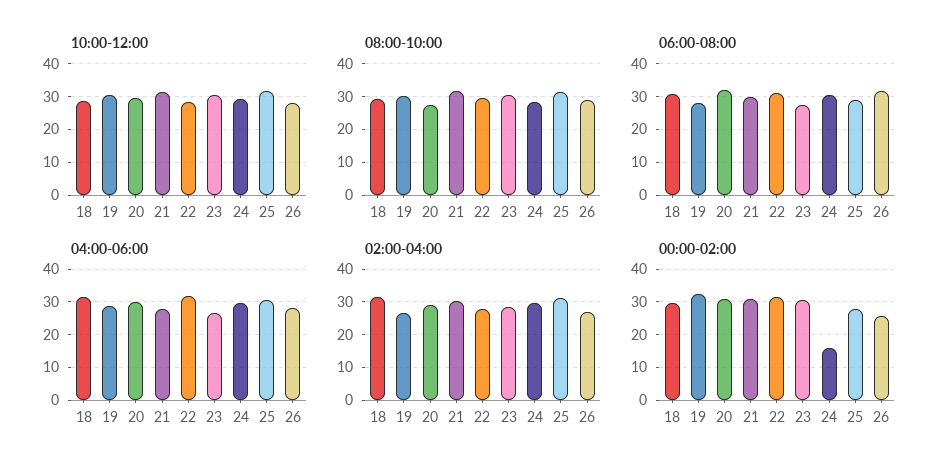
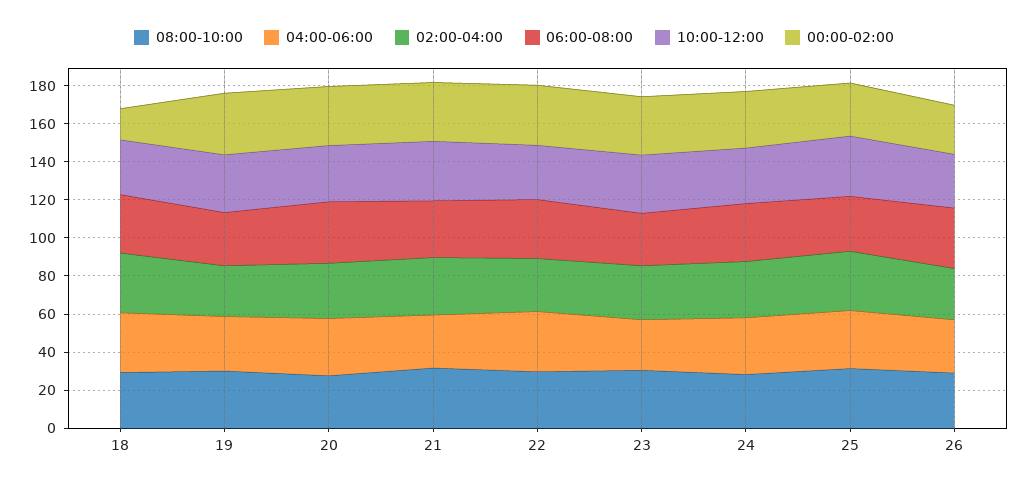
00:00-02:00, 18: 30 -> 15
00:00-02:00, 24: 16 -> 30

